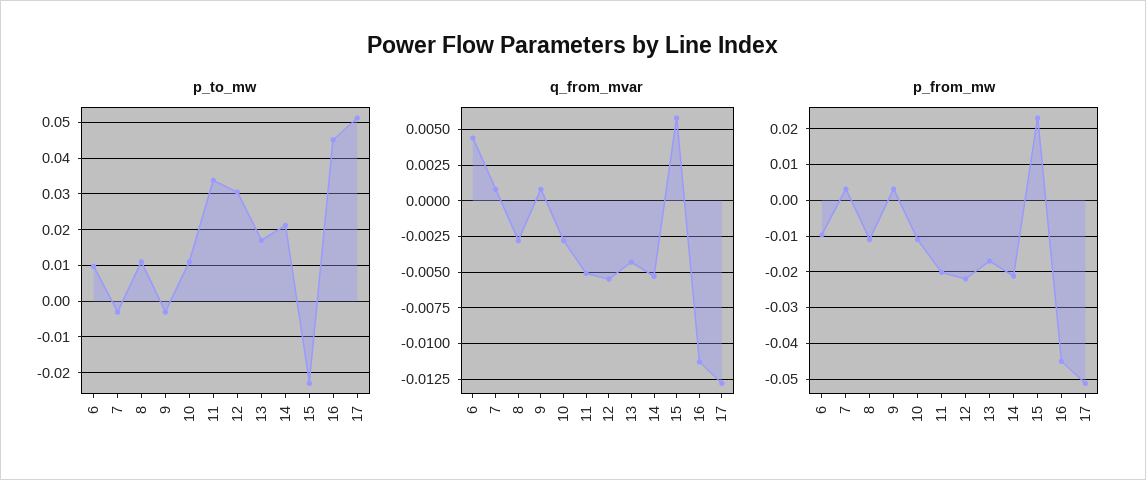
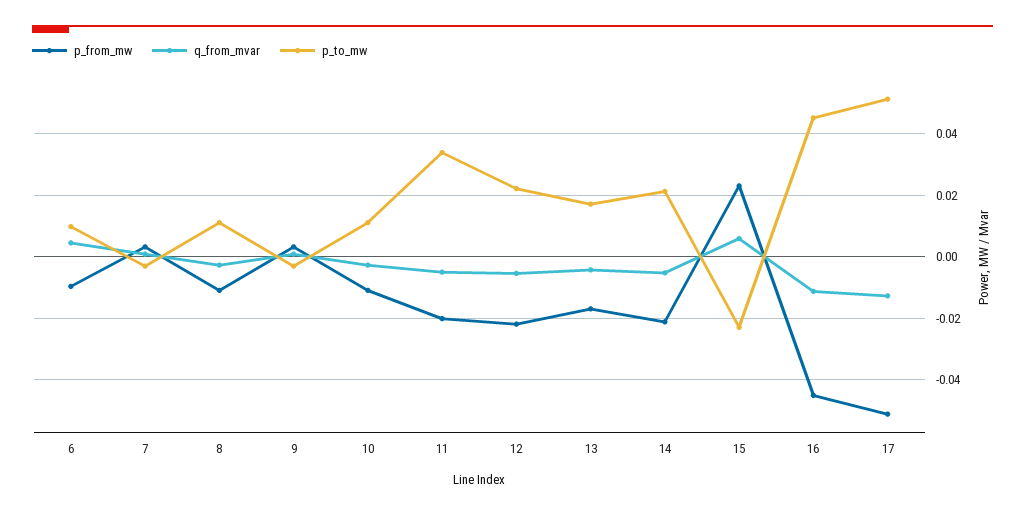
p_to_mw, 12: 0.03 -> 0.022

